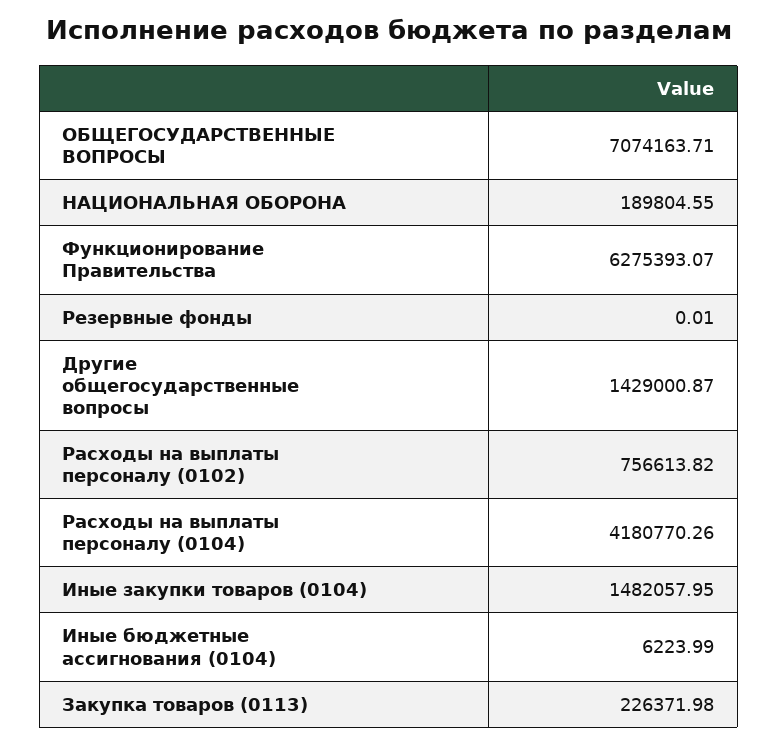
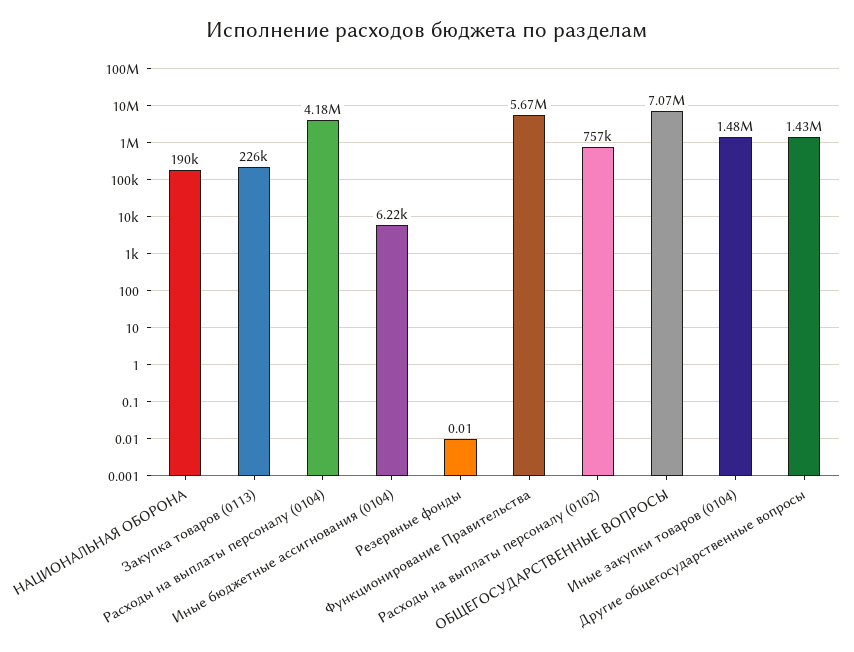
Функционирование Правительства: 6275393.07 -> 5670000

